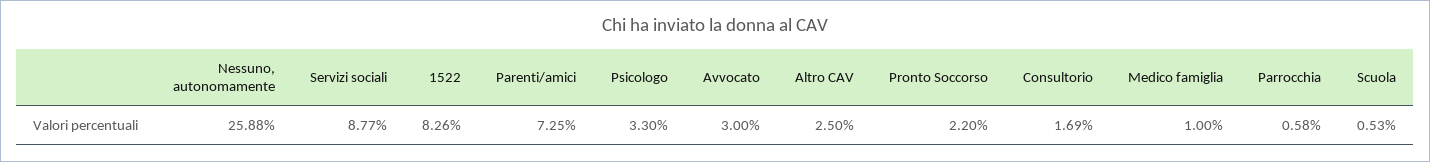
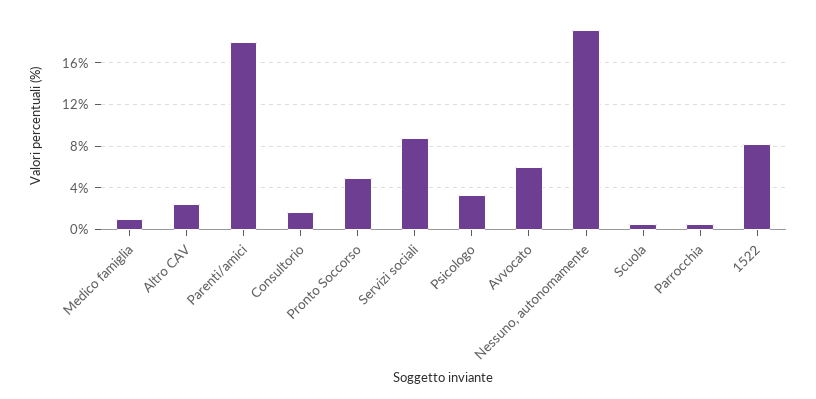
Nessuno, autonomamente: 25.88 -> 19
Parenti/amici: 7.25 -> 18
Avvocato: 3 -> 6
Pronto Soccorso: 2.2 -> 5

